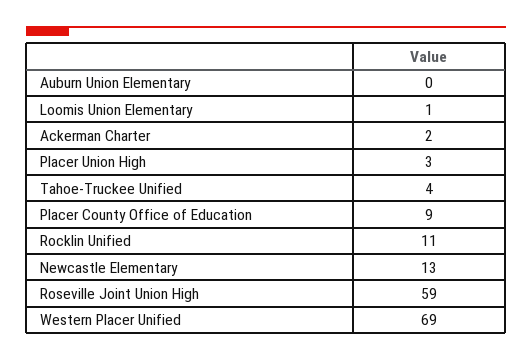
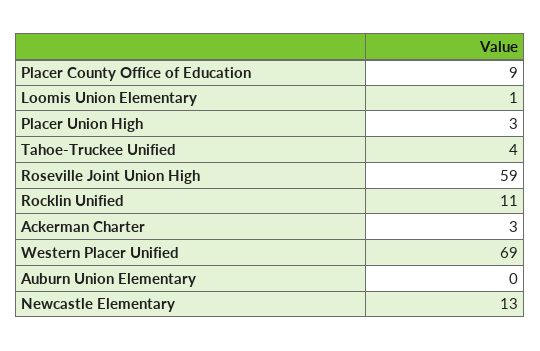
Ackerman Charter: 2 -> 3

